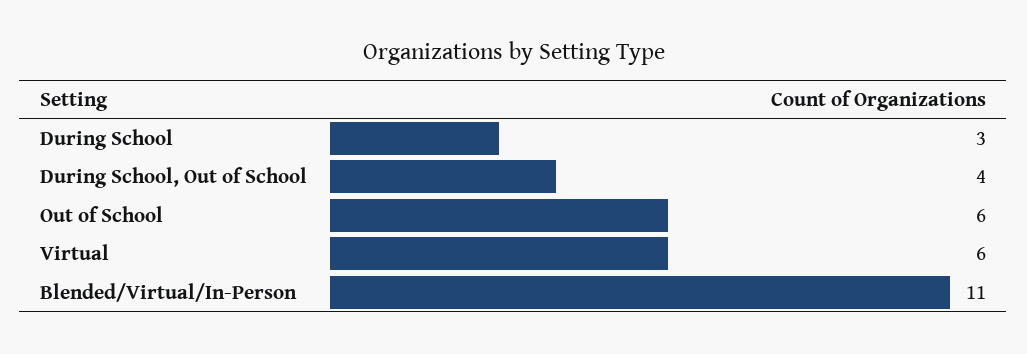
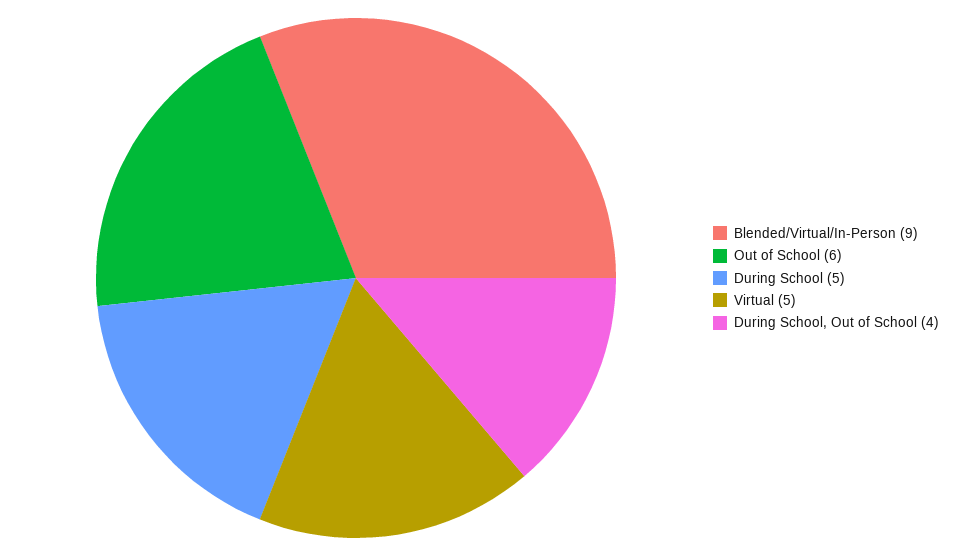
During School: 3 -> 5
Virtual: 6 -> 5
Blended/Virtual/In-Person: 11 -> 9

